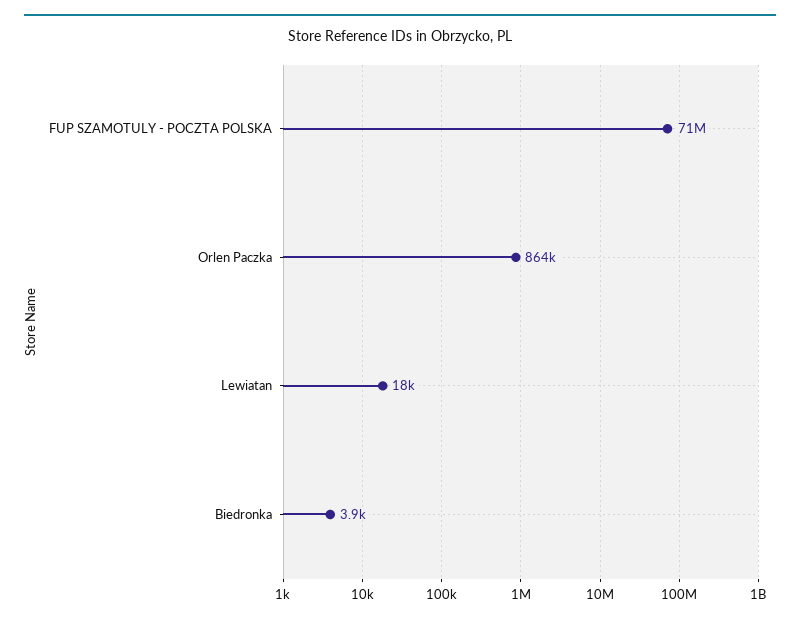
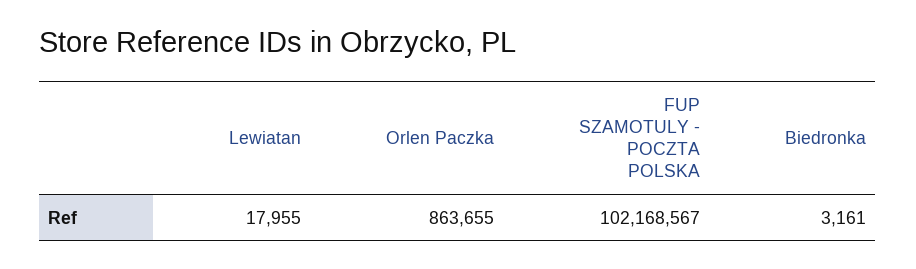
FUP SZAMOTULY - POCZTA POLSKA: 71000000 -> 102168567
Biedronka: 3900 -> 3161

